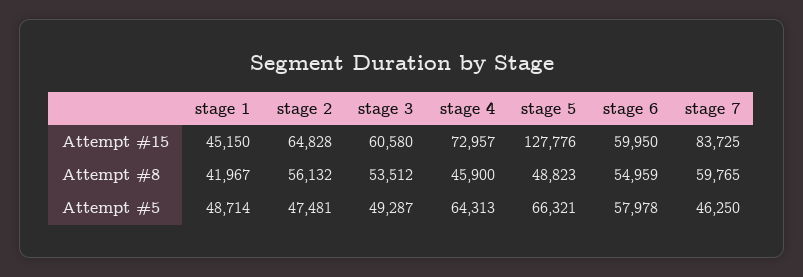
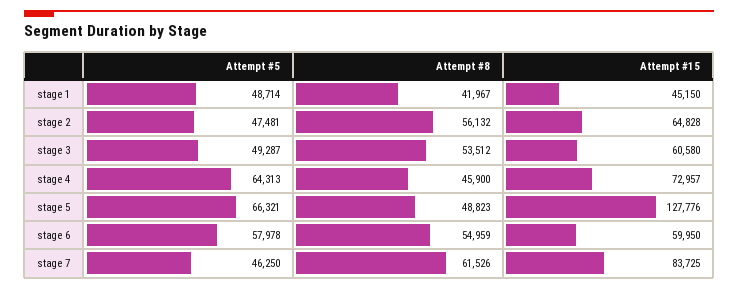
stage 7, Attempt #8: 59765 -> 61526

